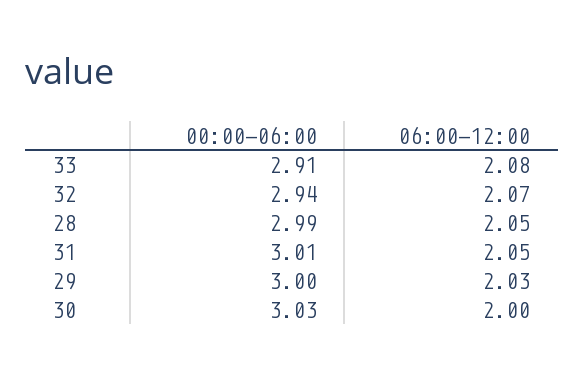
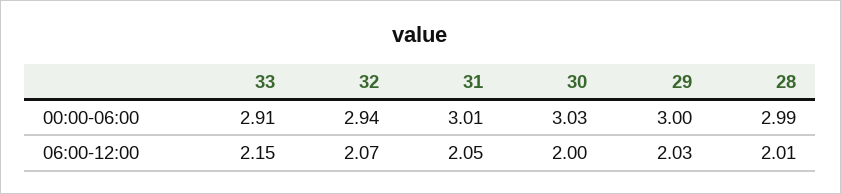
06:00-12:00, 33: 2.08 -> 2.15
06:00-12:00, 28: 2.05 -> 2.01

